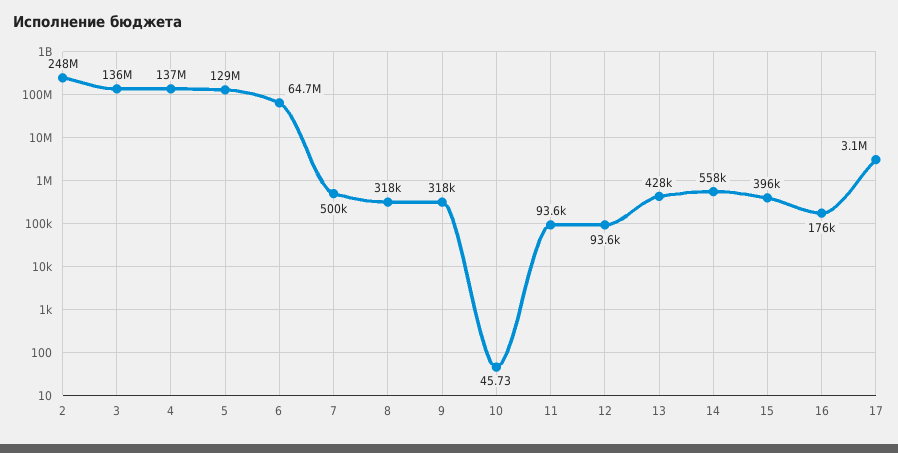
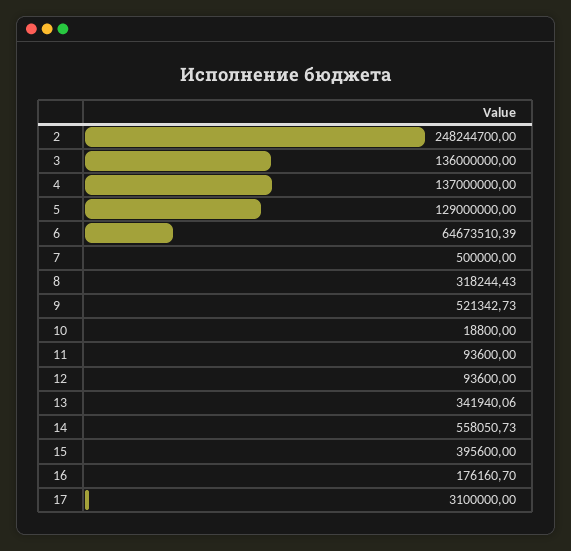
9: 318000 -> 521342.73
10: 45.73 -> 18800
13: 428000 -> 341940.06

